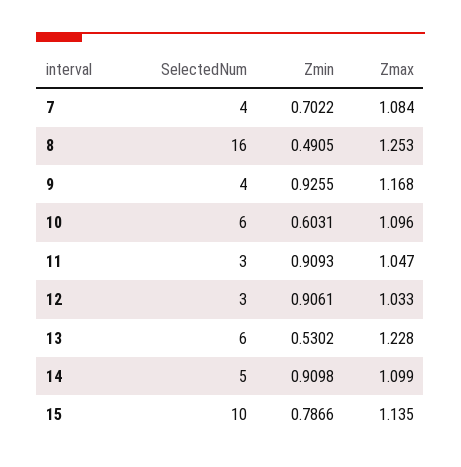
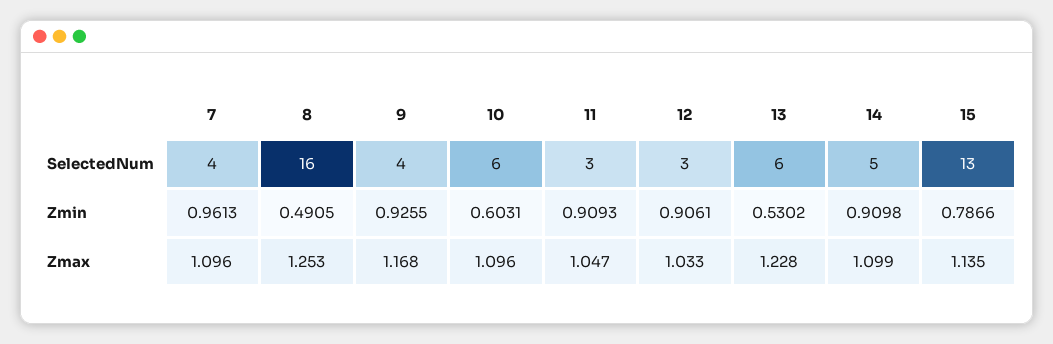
Zmin, 7: 0.7022 -> 0.9613
Zmax, 7: 1.084 -> 1.096
SelectedNum, 15: 10 -> 13

